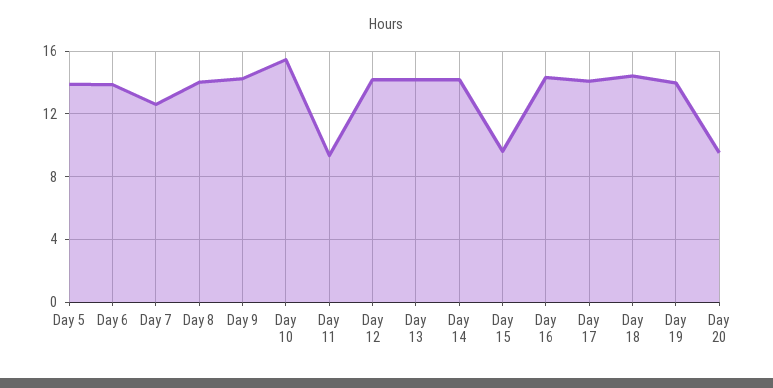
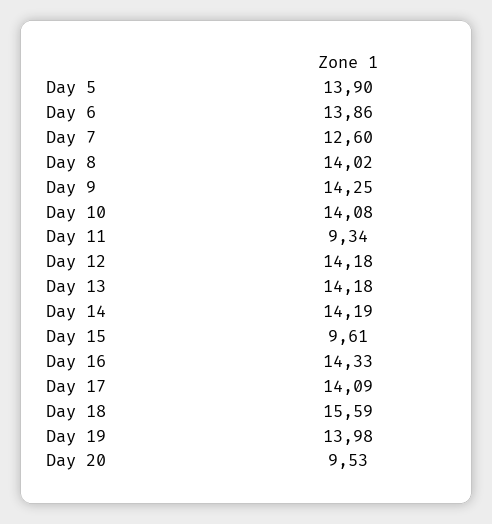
Day 10: 15.5 -> 14.08
Day 18: 14.5 -> 15.59

